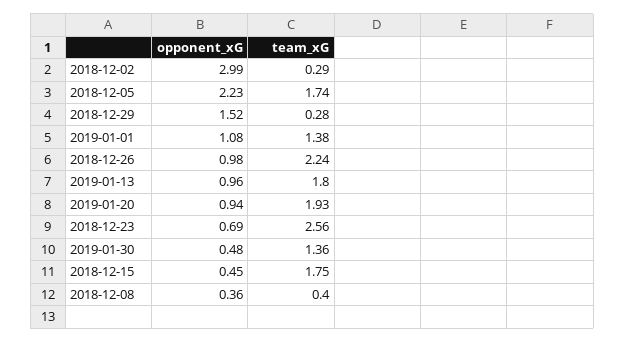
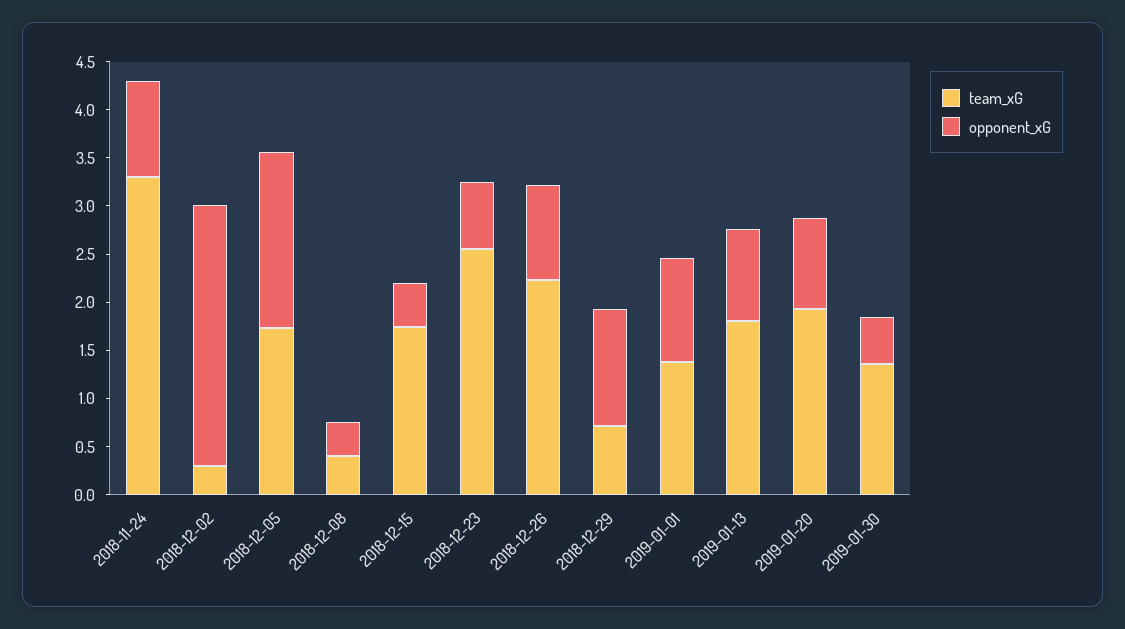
opponent_xG, 2018-12-02: 2.99 -> 2.7
opponent_xG, 2018-12-05: 2.23 -> 1.8
opponent_xG, 2018-12-29: 1.52 -> 1.2
team_xG, 2018-12-29: 0.28 -> 0.7
team_xG, 2018-11-24: none -> 3.3
opponent_xG, 2018-11-24: none -> 1

